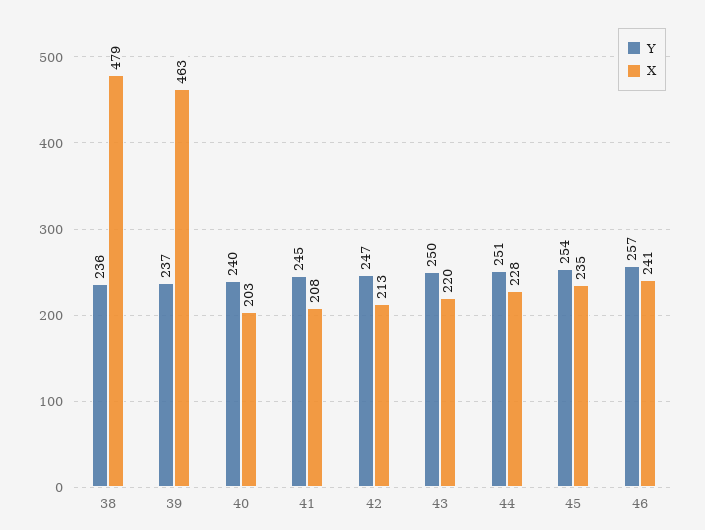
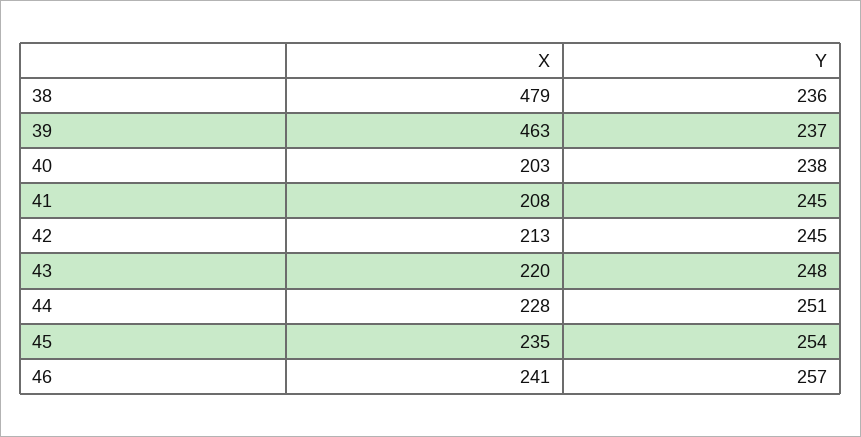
Y, 40: 240 -> 238
Y, 42: 247 -> 245
Y, 43: 250 -> 248

